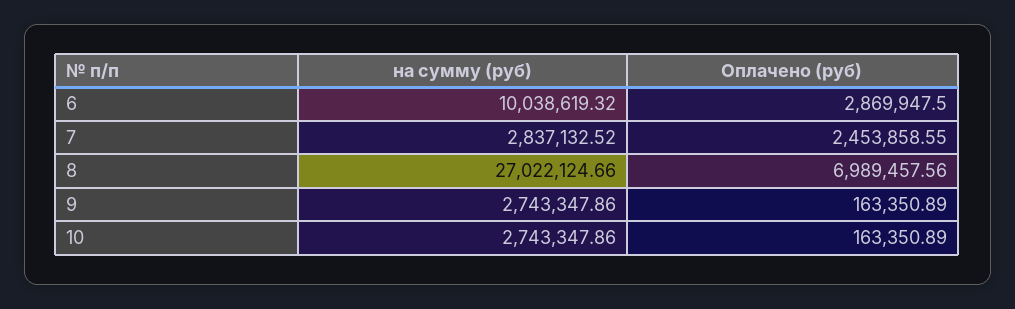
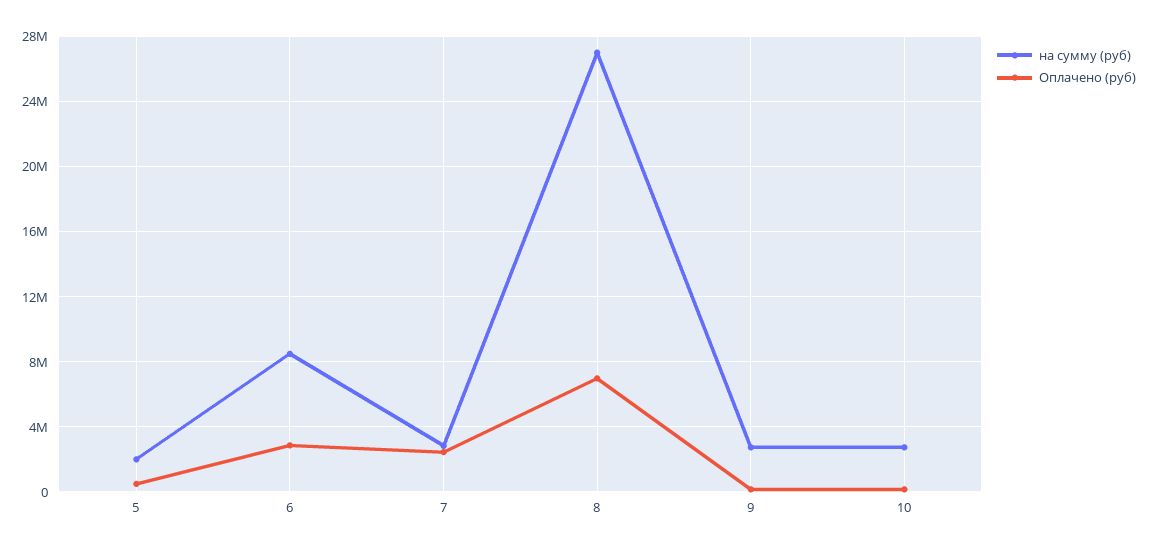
на сумму (руб), 6: 10038619.32 -> 8500000
на сумму (руб), 5: none -> 2000000
Оплачено (руб), 5: none -> 500000

